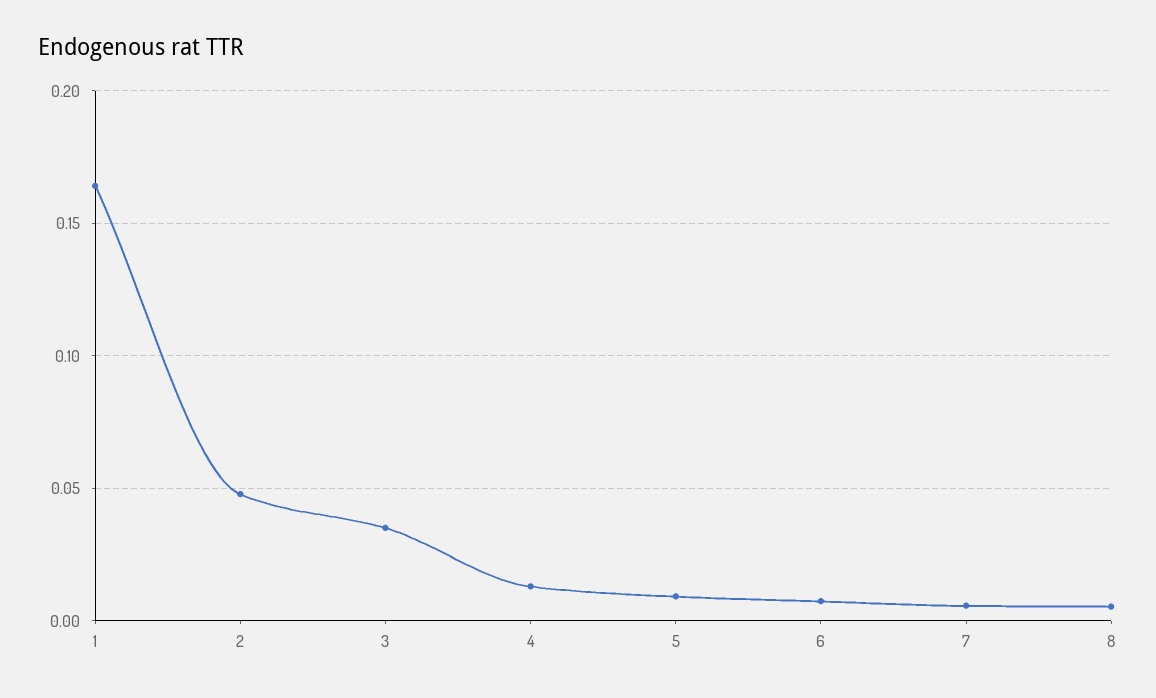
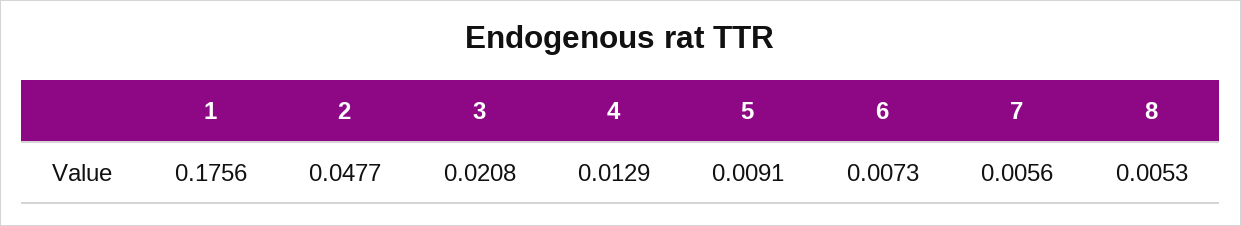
1: 0.165 -> 0.1756
3: 0.035 -> 0.0208

